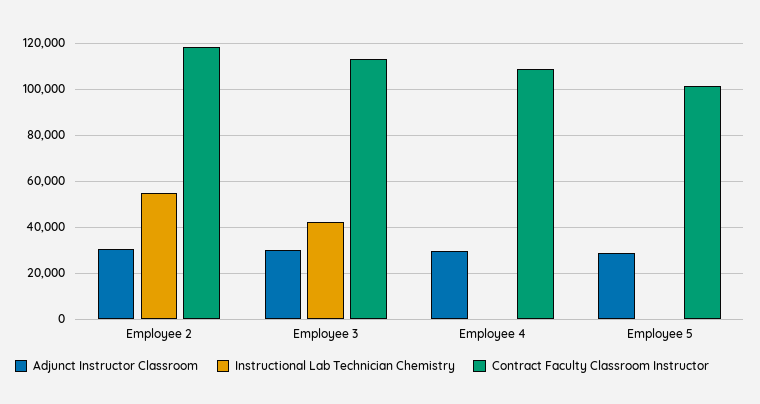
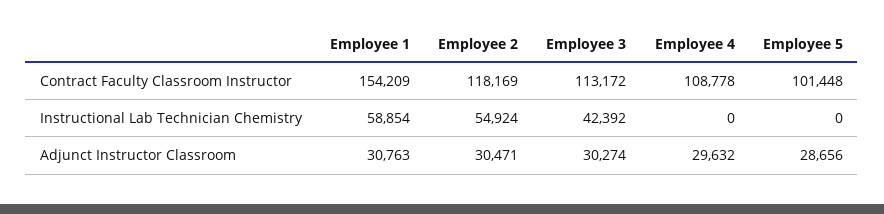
Contract Faculty Classroom Instructor, Employee 1: none -> 154209
Instructional Lab Technician Chemistry, Employee 1: none -> 58854
Adjunct Instructor Classroom, Employee 1: none -> 30763

